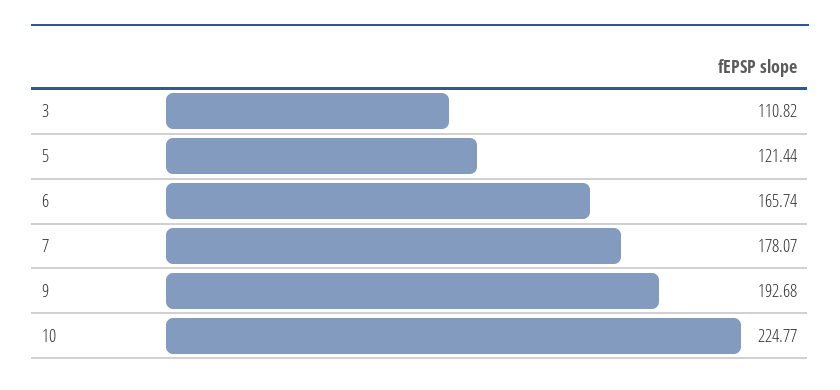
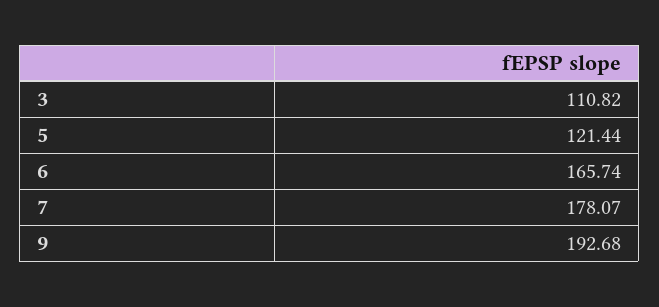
10: 224.77 -> none

